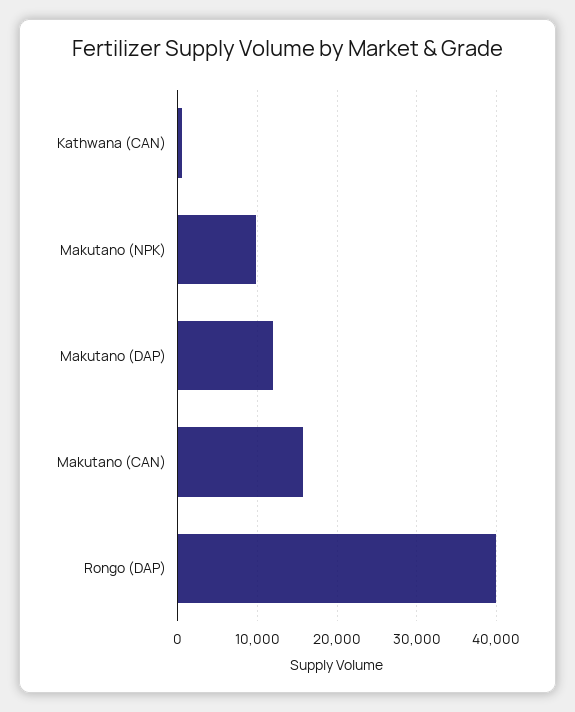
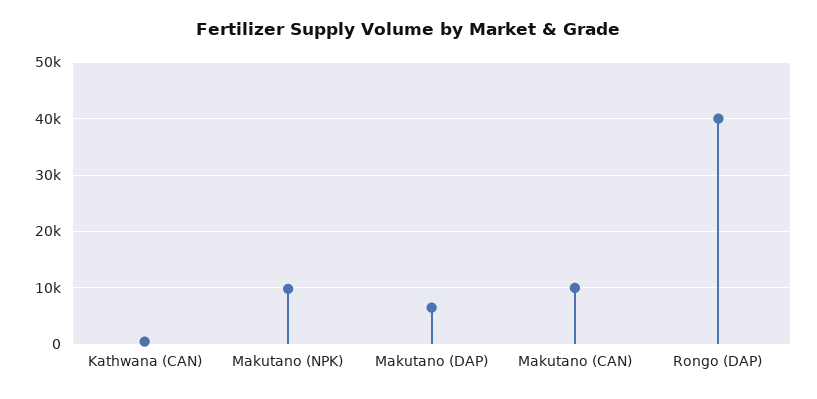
Makutano (DAP): 12000 -> 6000
Makutano (CAN): 16000 -> 10000

